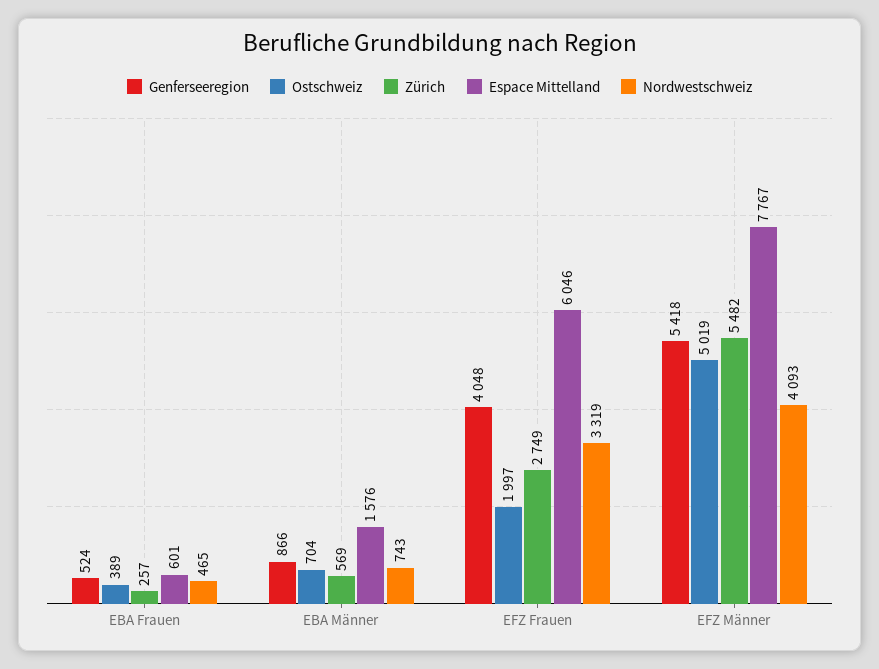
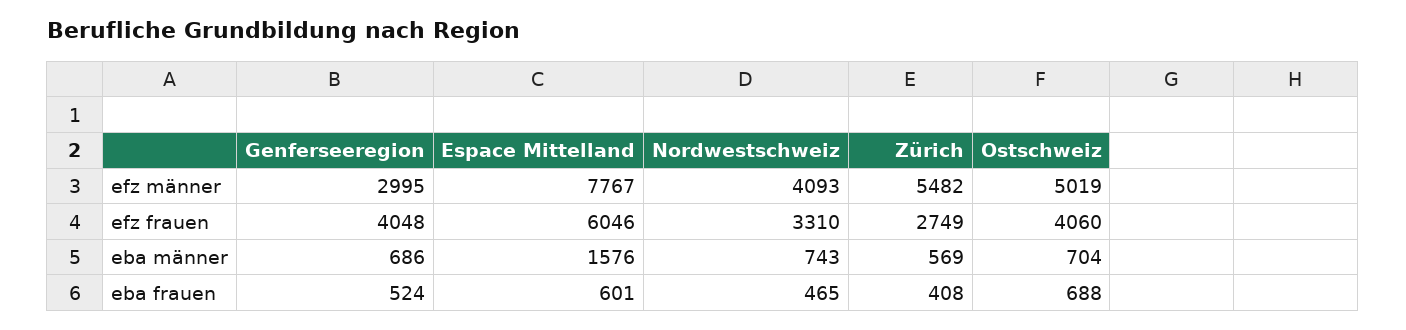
Ostschweiz, EBA Frauen: 389 -> 688
Zürich, EBA Frauen: 257 -> 408
Genferseeregion, EBA Männer: 866 -> 686
Ostschweiz, EFZ Frauen: 1997 -> 4060
Nordwestschweiz, EFZ Frauen: 3319 -> 3310
Genferseeregion, EFZ Männer: 5418 -> 2995

